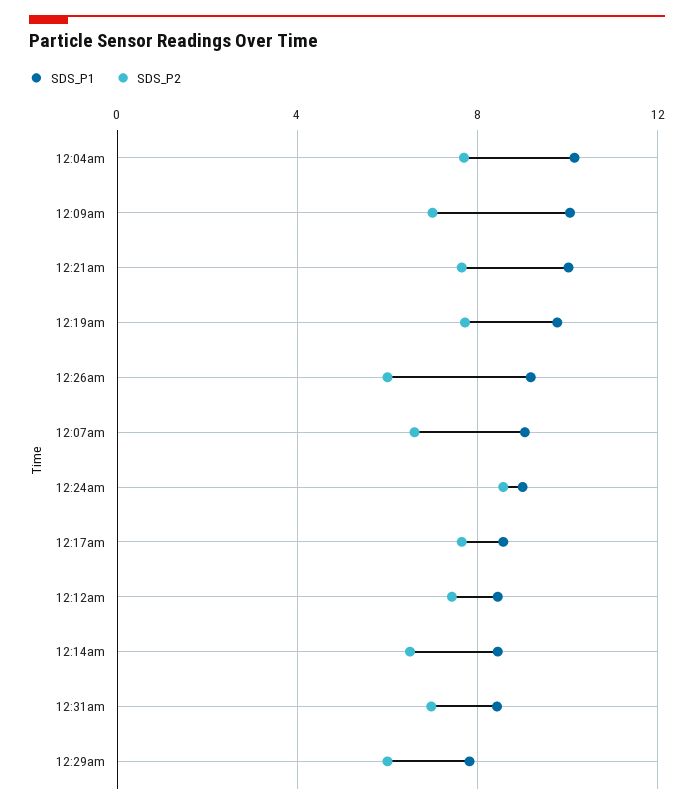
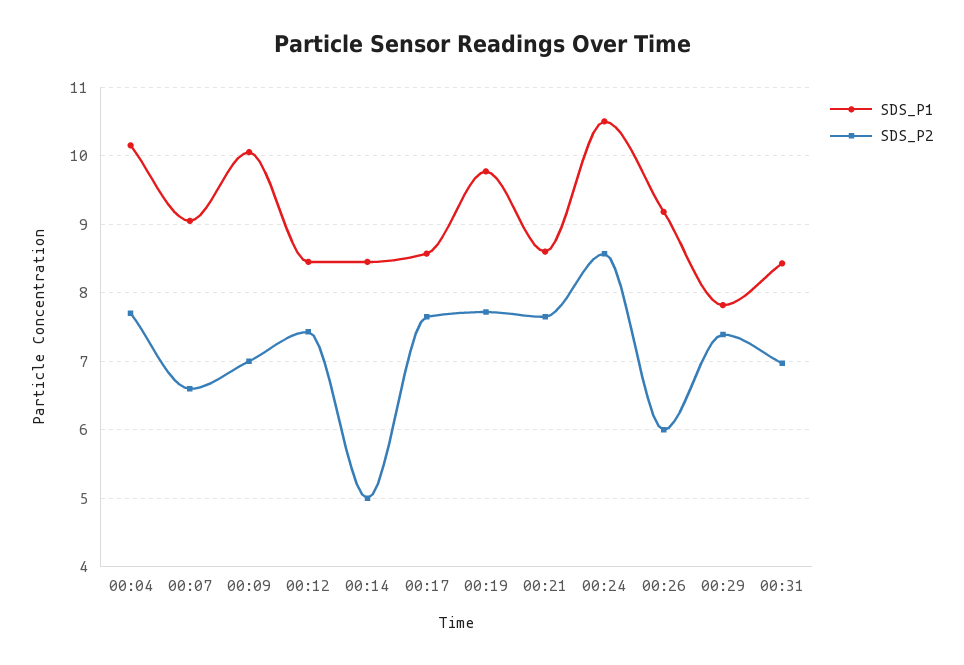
SDS_P1, 12:21am: 10 -> 8.6
SDS_P1, 12:24am: 9 -> 10.5
SDS_P2, 12:14am: 6.5 -> 5
SDS_P2, 12:29am: 6 -> 7.4

